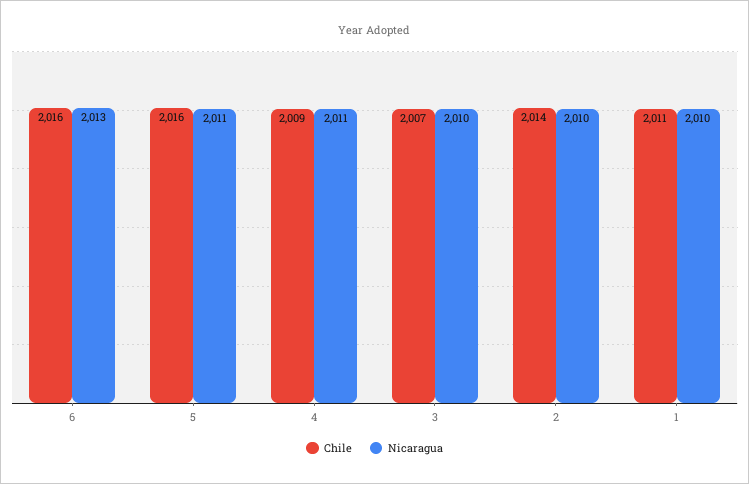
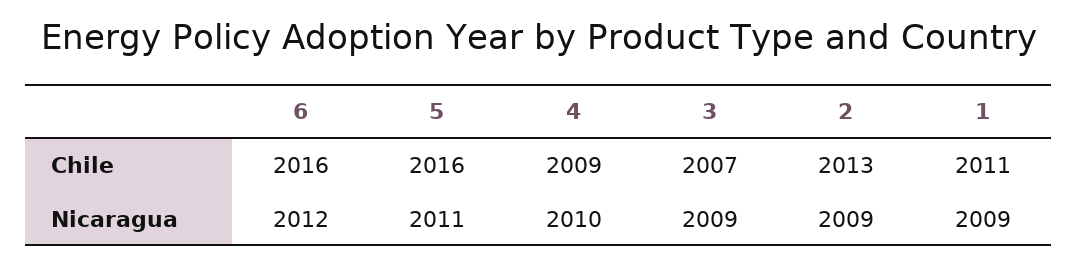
Nicaragua, 6: 2013 -> 2012
Nicaragua, 4: 2011 -> 2010
Nicaragua, 3: 2010 -> 2009
Chile, 2: 2014 -> 2013
Nicaragua, 2: 2010 -> 2009
Nicaragua, 1: 2010 -> 2009

